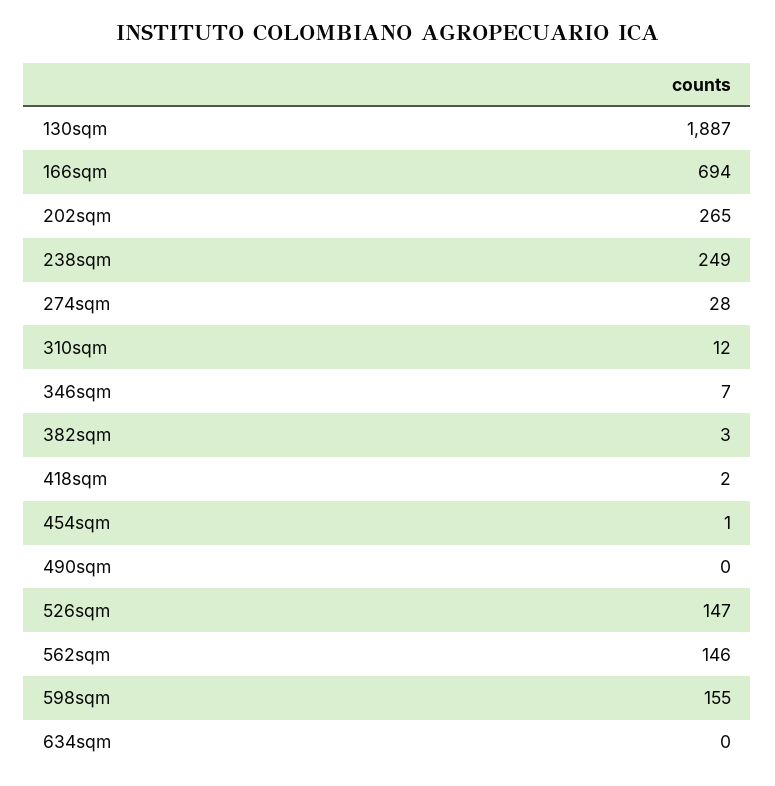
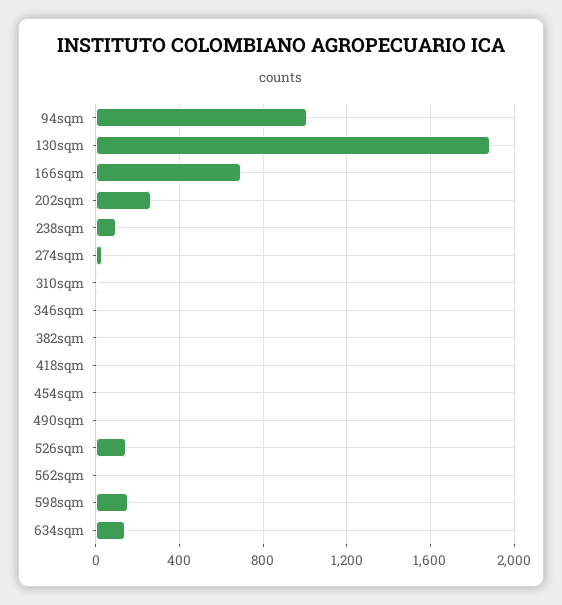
238sqm: 249 -> 100
562sqm: 146 -> 0
634sqm: 0 -> 150
94sqm: none -> 1000

